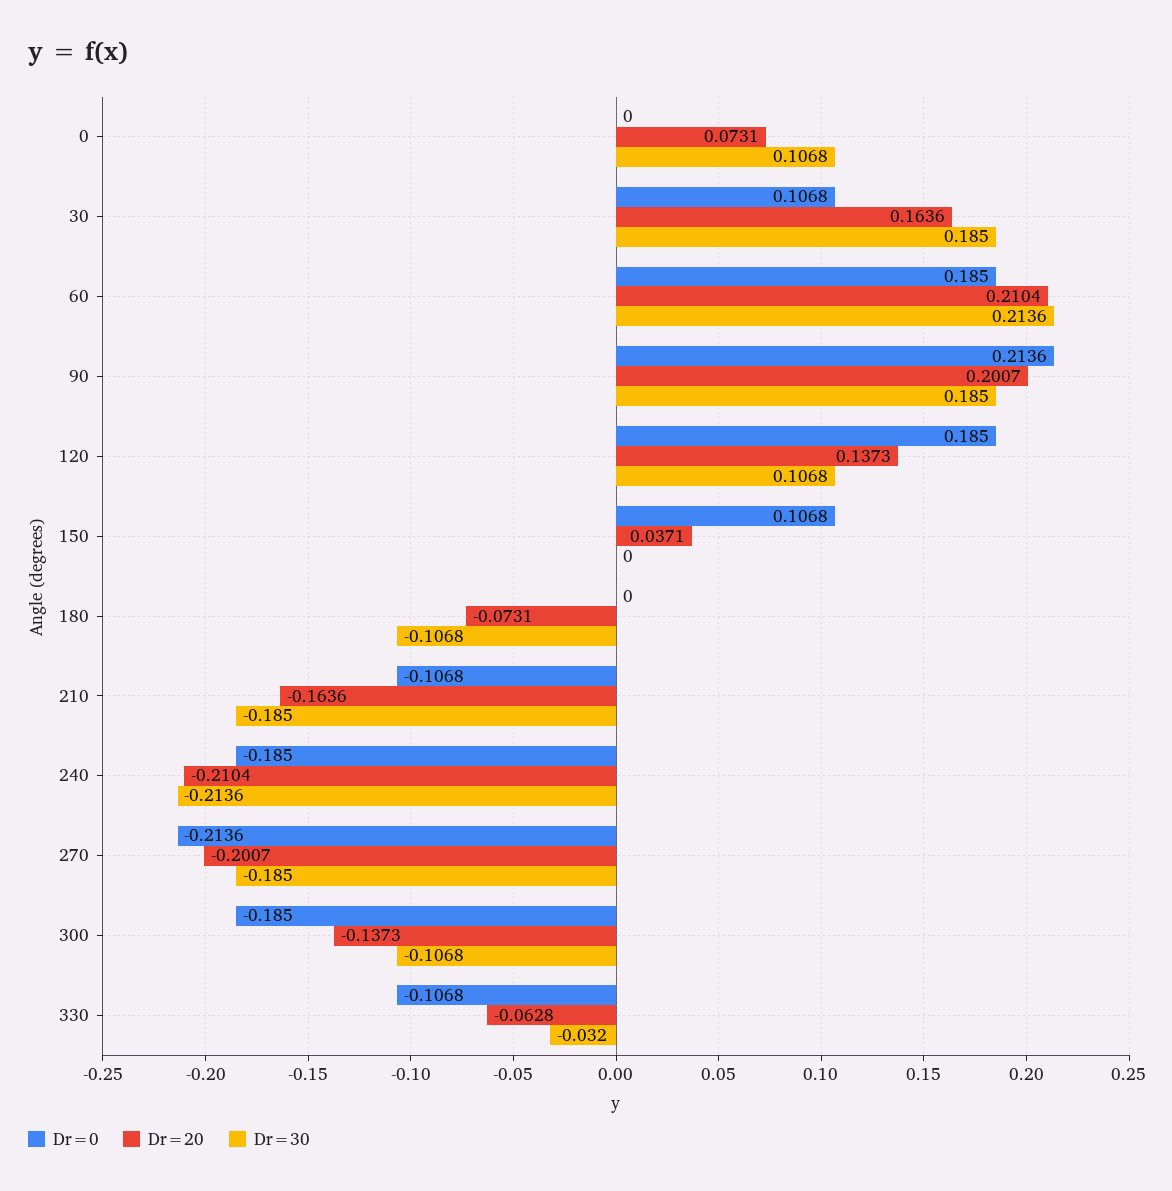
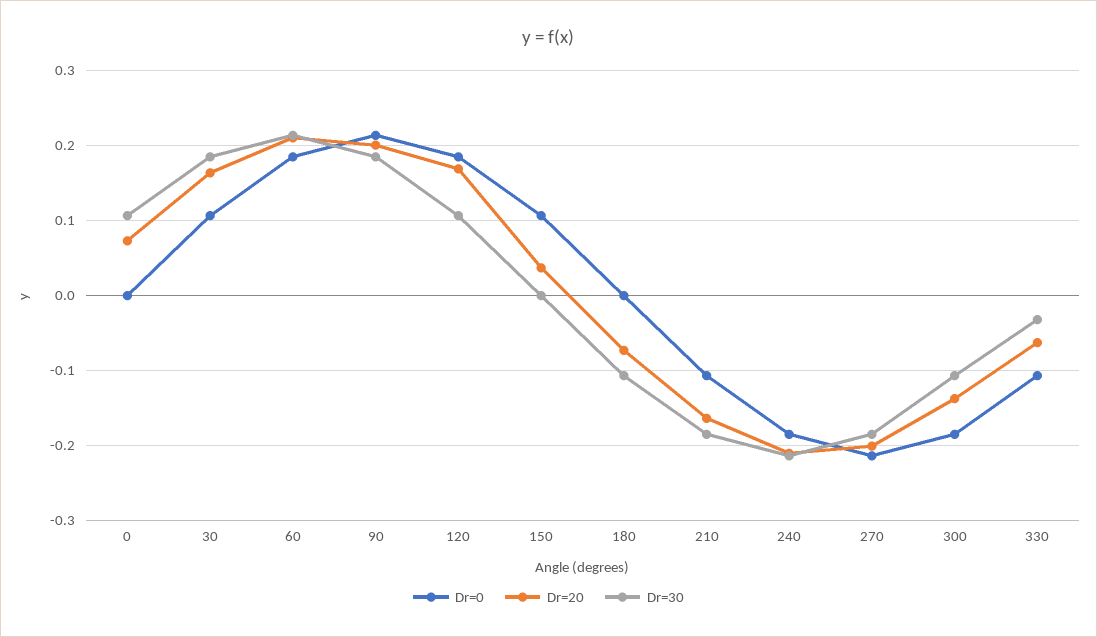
Dr=20, 120: 0.1373 -> 0.17

